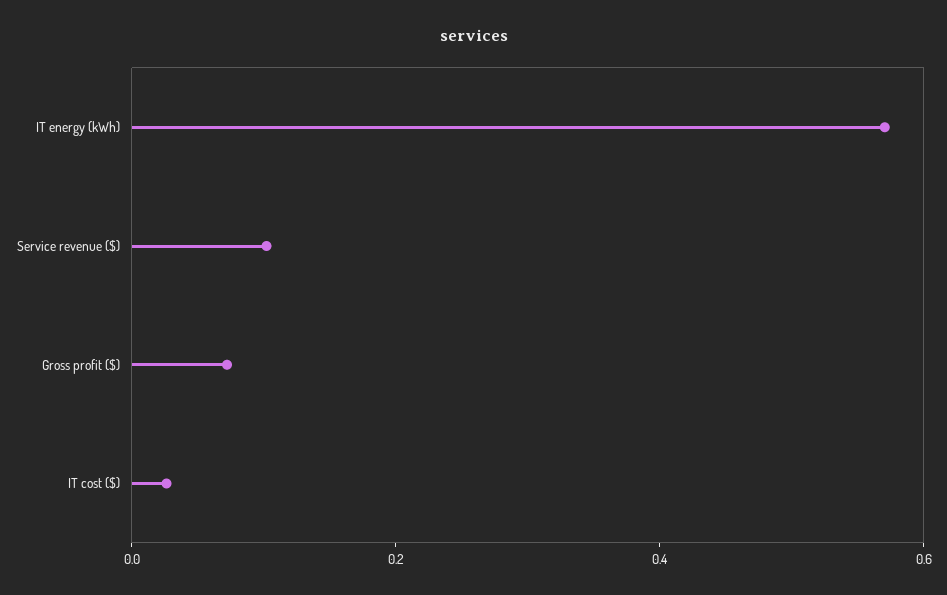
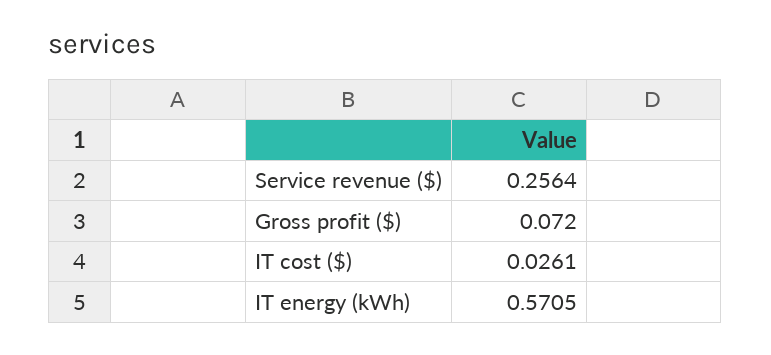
Service revenue ($): 0.1 -> 0.2564

